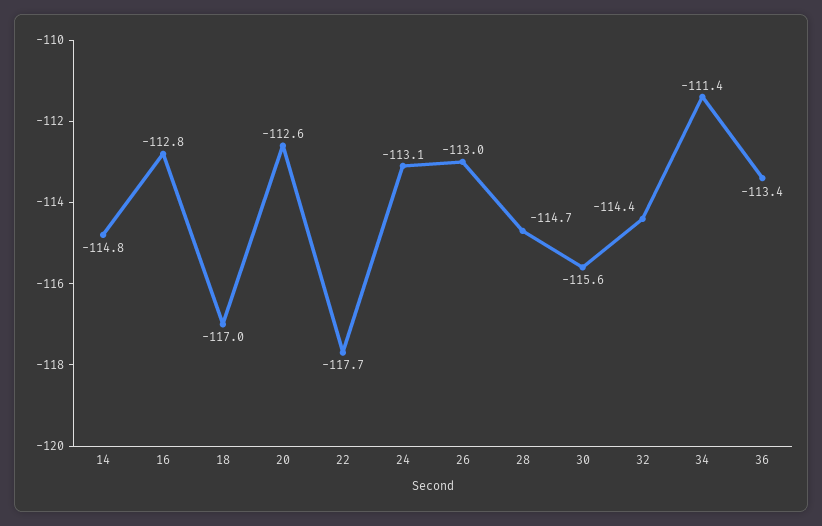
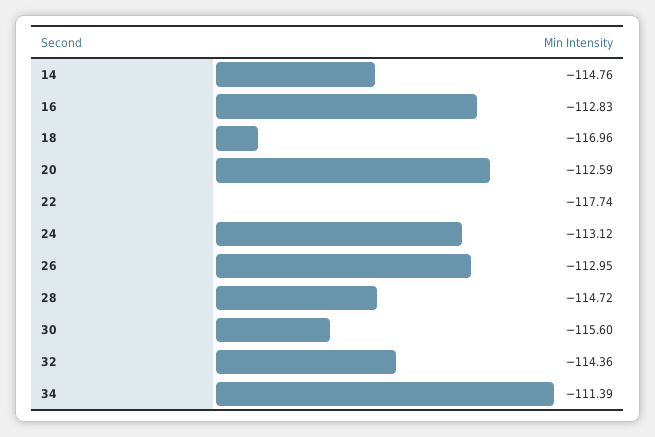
36: -113.4 -> none

